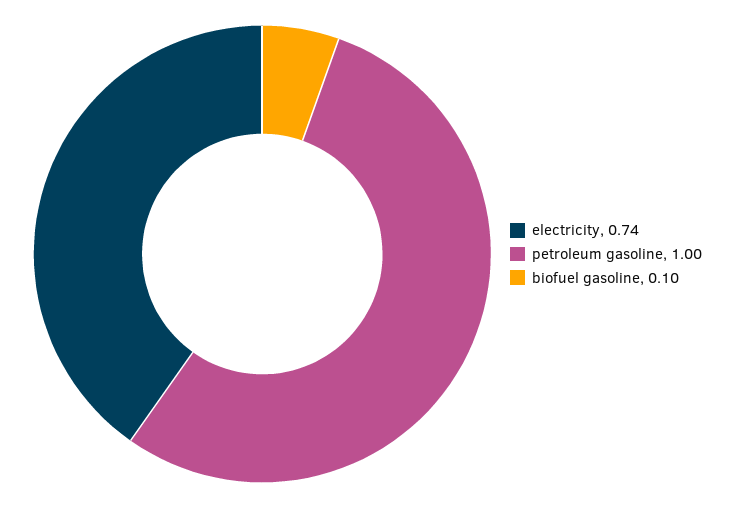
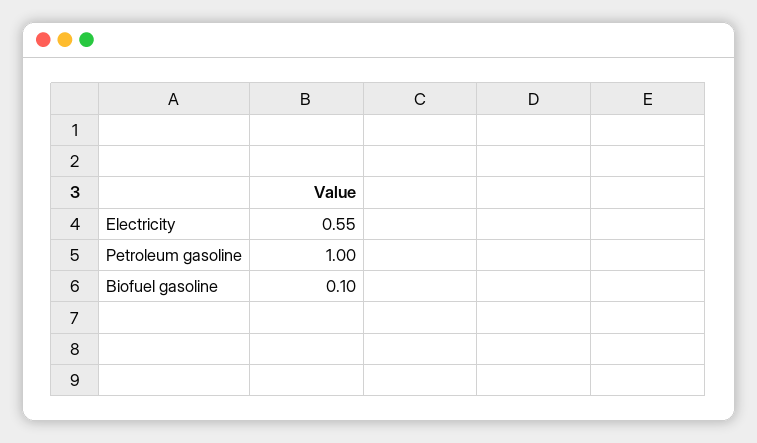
electricity: 0.74 -> 0.55

